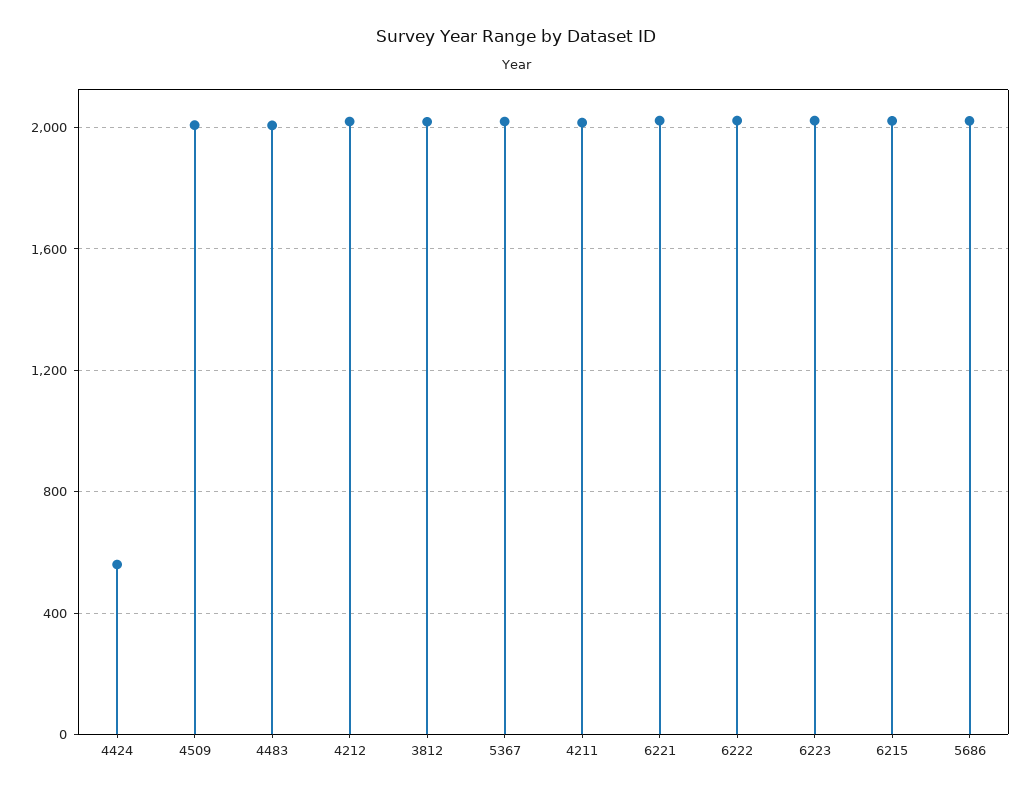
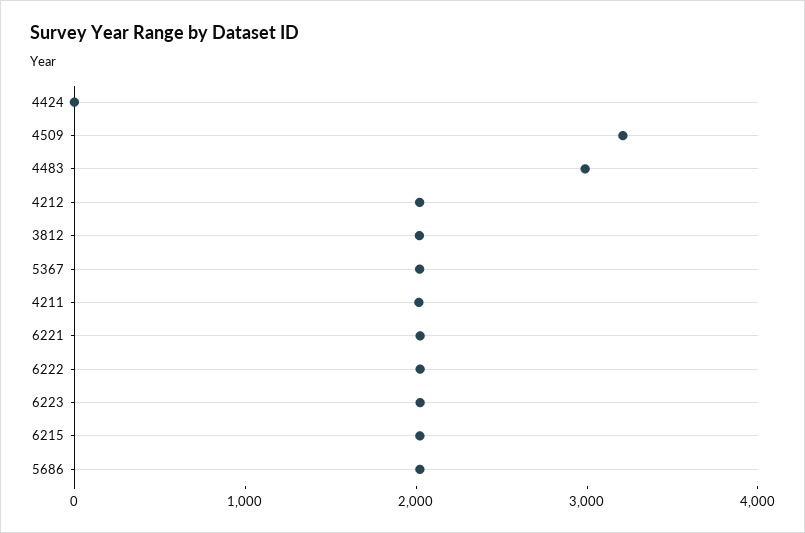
4424: 550 -> 0
4509: 2000 -> 3200
4483: 2000 -> 3000

